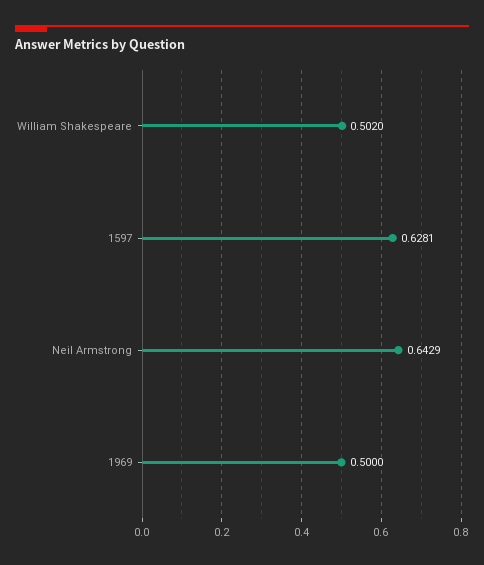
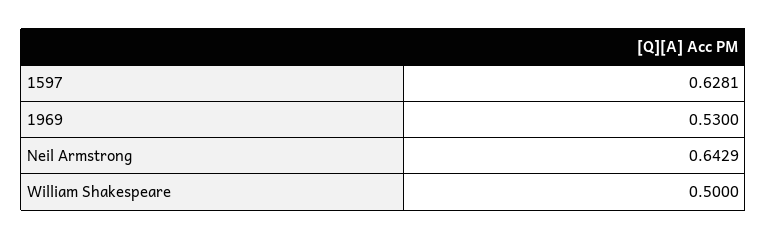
William Shakespeare: 0.502 -> 0.5
1969: 0.5 -> 0.53

